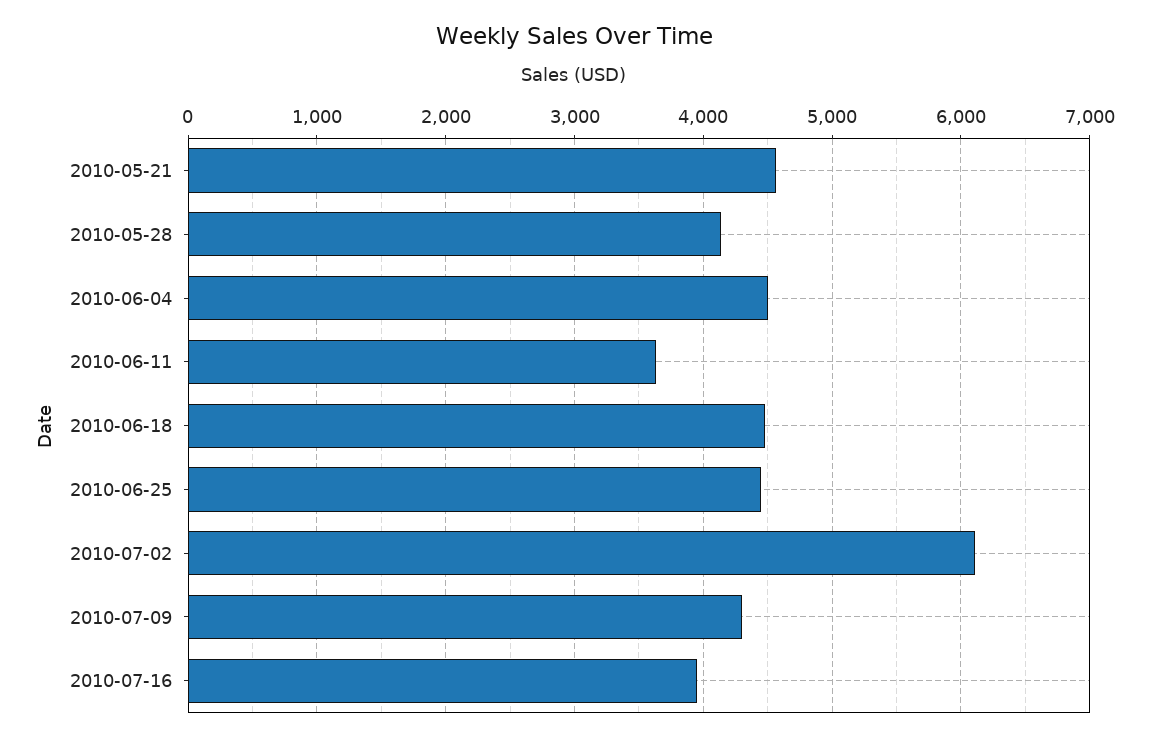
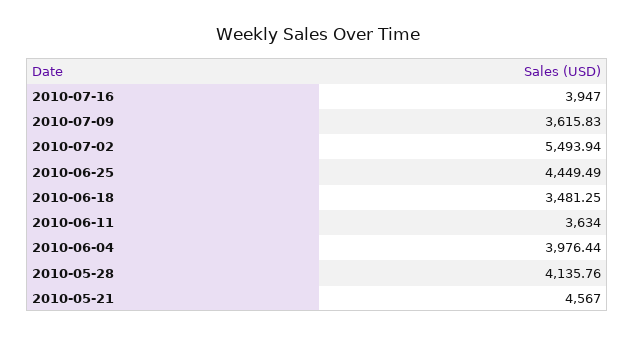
2010-06-04: 4500 -> 3976.44
2010-06-18: 4500 -> 3481.25
2010-07-02: 6100 -> 5493.94
2010-07-09: 4300 -> 3615.83

